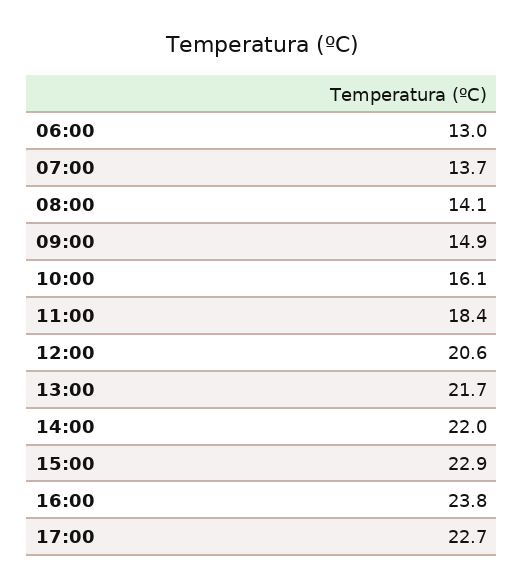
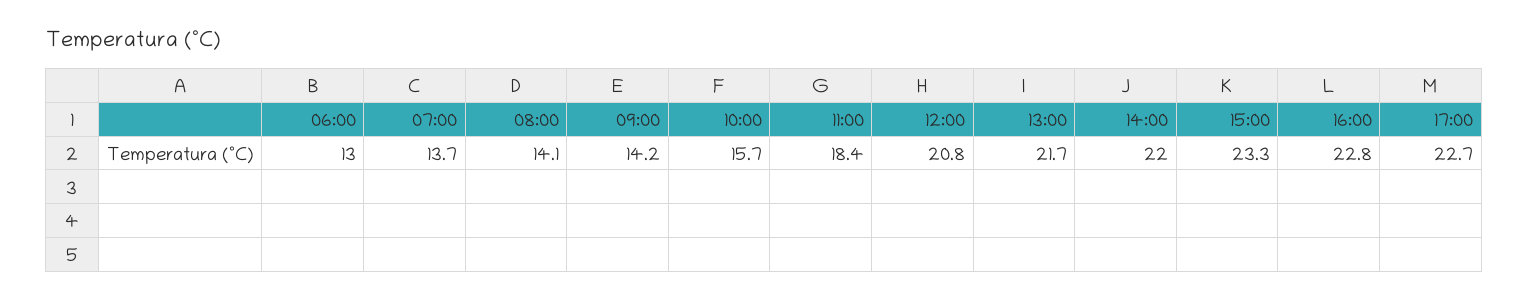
09:00: 14.9 -> 14.2
10:00: 16.1 -> 15.7
12:00: 20.6 -> 20.8
15:00: 22.9 -> 23.3
16:00: 23.8 -> 22.8

